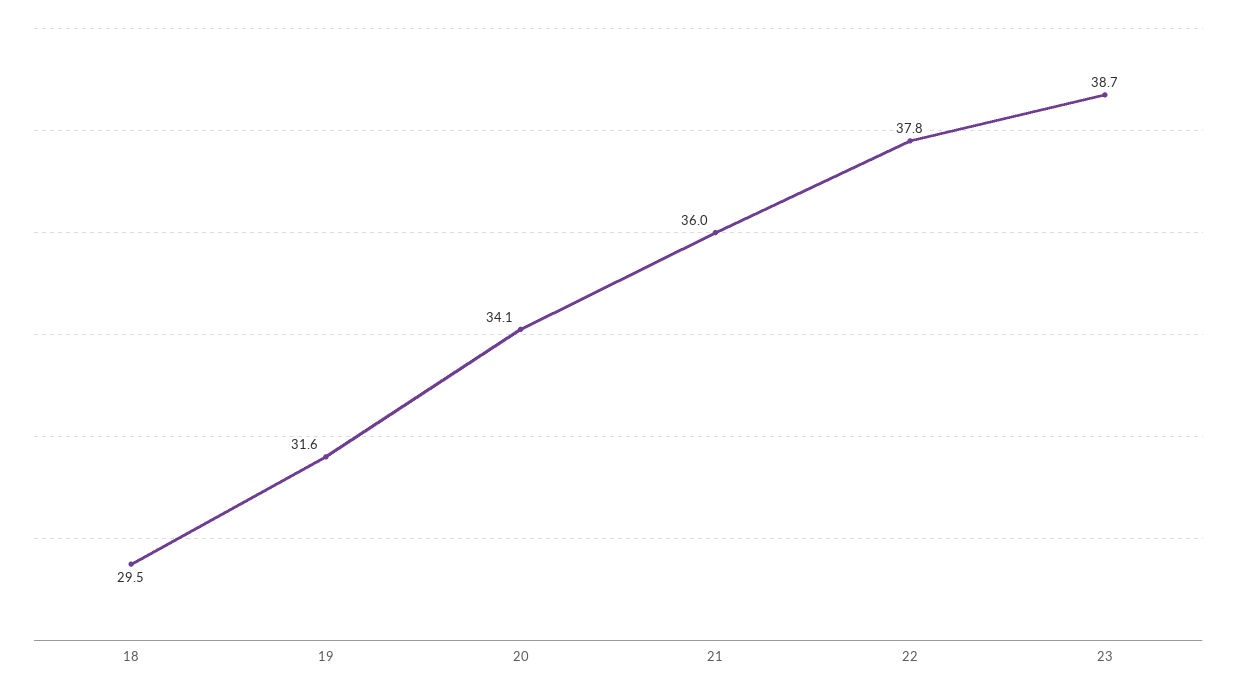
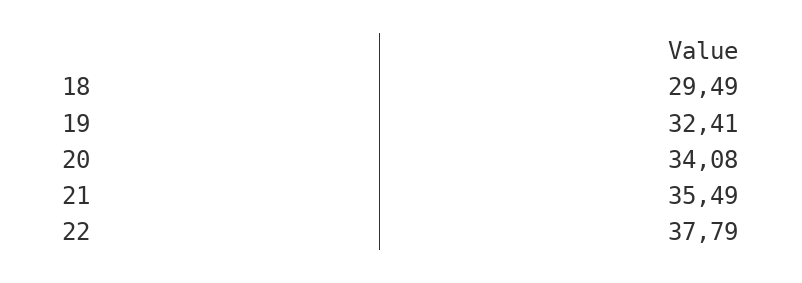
19: 31.6 -> 32.41
21: 36 -> 35.49
23: 38.7 -> none

